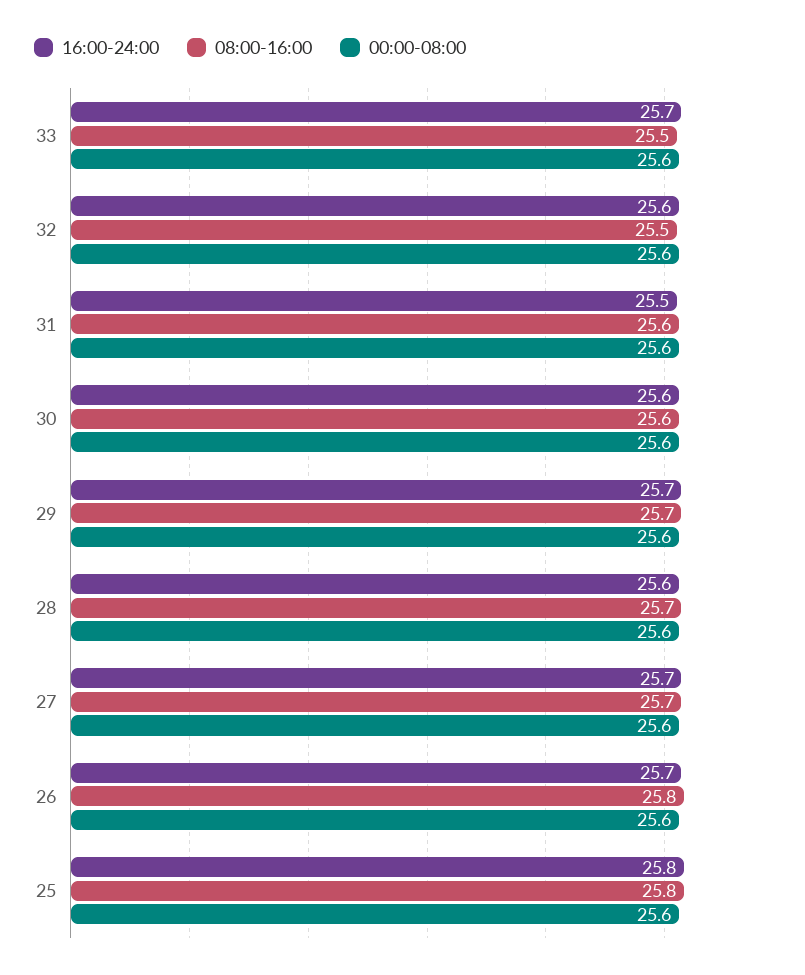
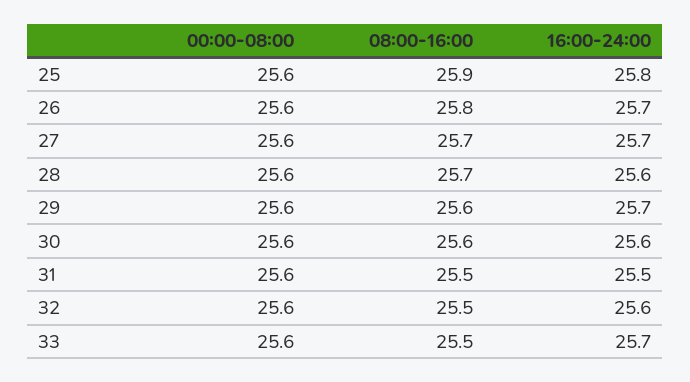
08:00-16:00, 31: 25.6 -> 25.5
08:00-16:00, 29: 25.7 -> 25.6
08:00-16:00, 25: 25.8 -> 25.9

